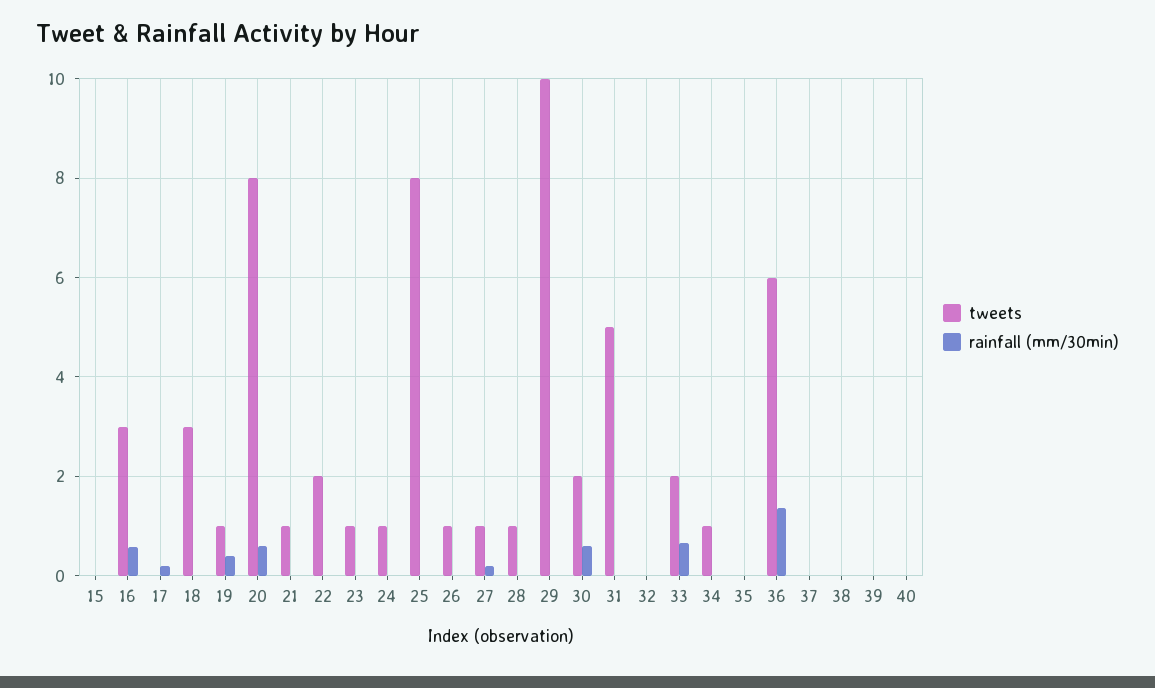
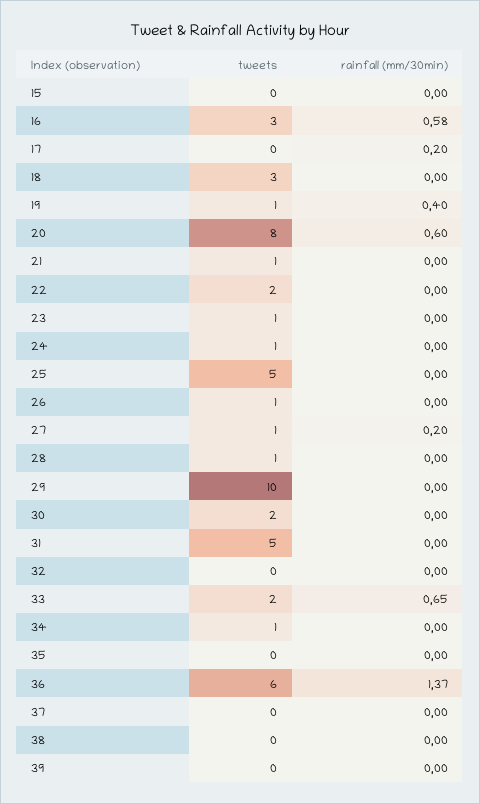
tweets, 25: 8 -> 5
rainfall (mm/30min), 30: 0.6 -> 0
tweets, 40: 0 -> none
rainfall (mm/30min), 40: 0 -> none

